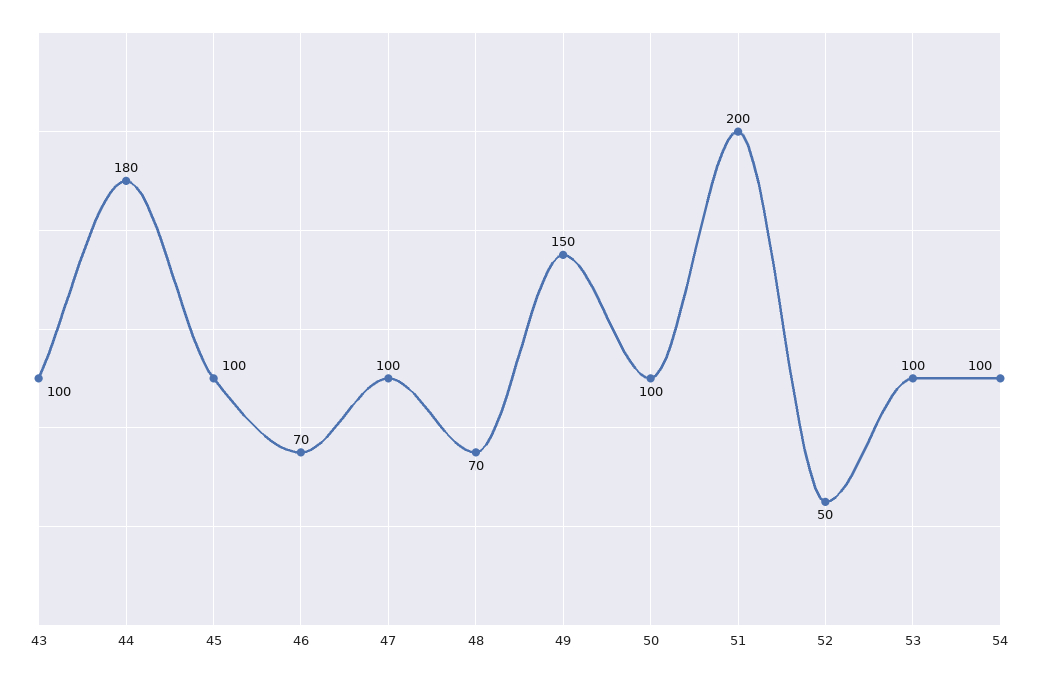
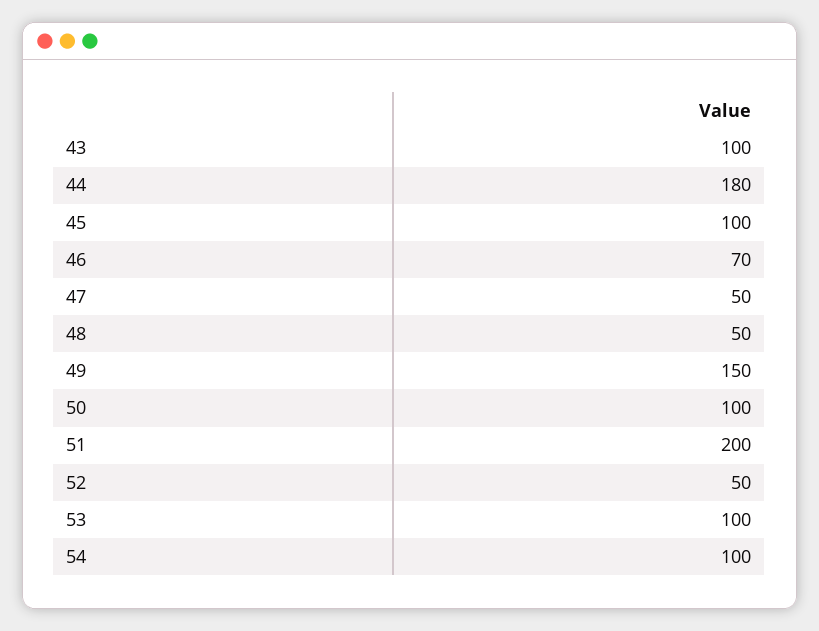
47: 100 -> 50
48: 70 -> 50

